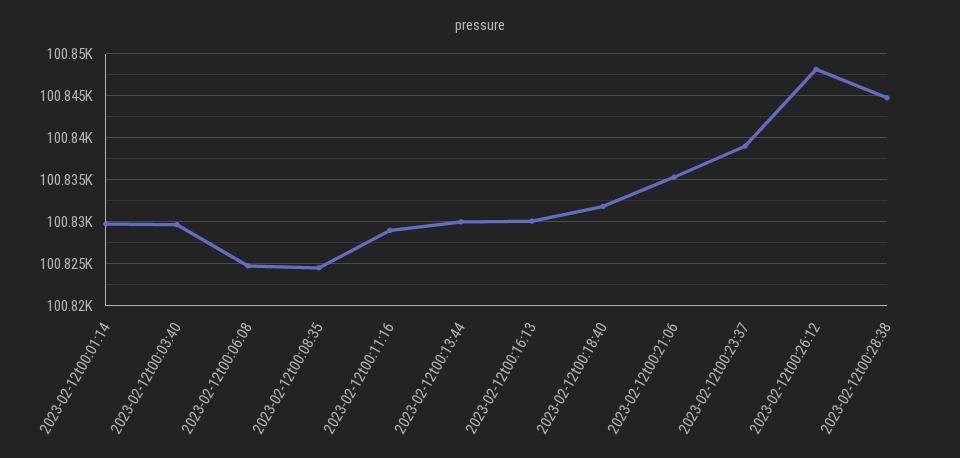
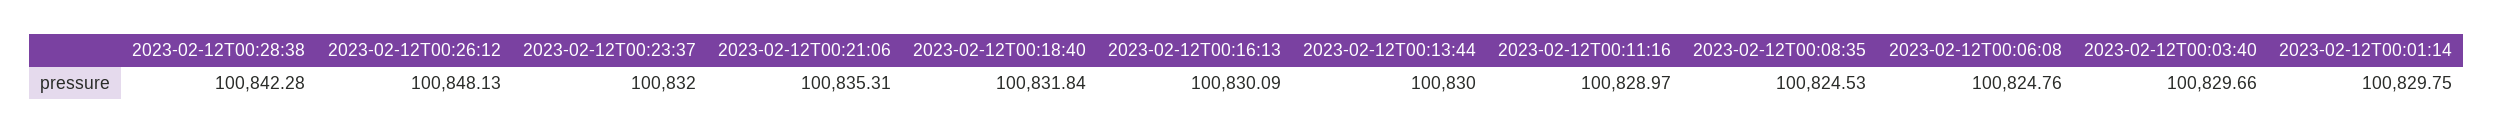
2023-02-12t00:23:37: 100839 -> 100832
2023-02-12t00:28:38: 100845 -> 100842.28

